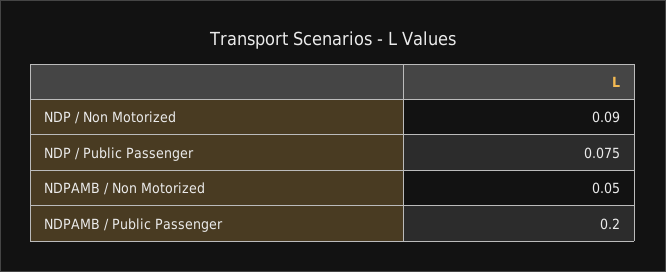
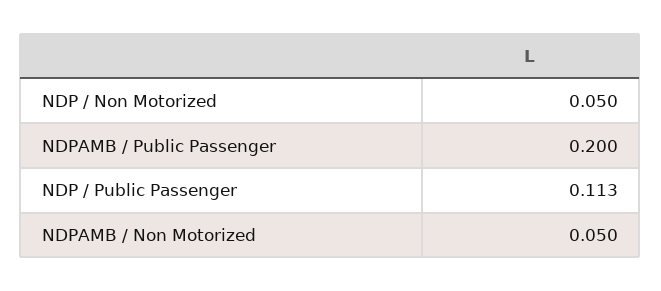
NDP / Non Motorized: 0.09 -> 0.05
NDP / Public Passenger: 0.075 -> 0.113

